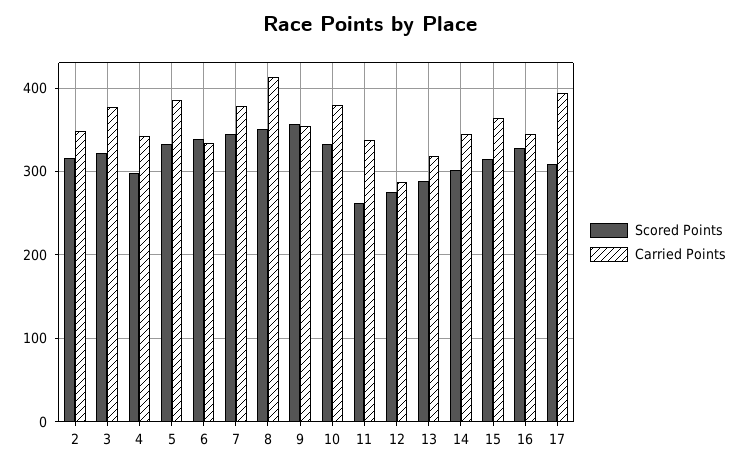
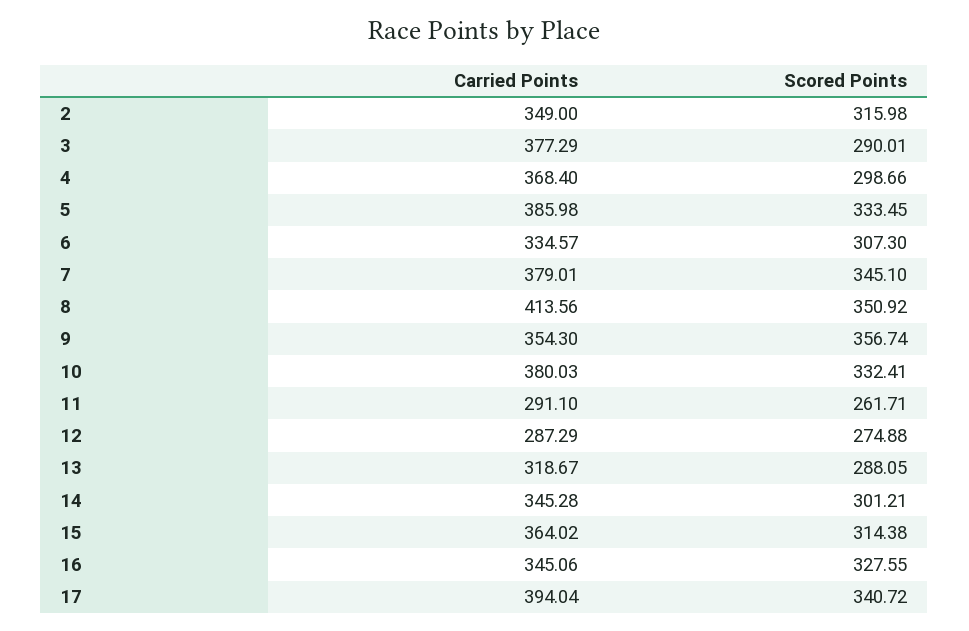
Scored Points, 3: 320 -> 290.01
Carried Points, 4: 340 -> 368.4
Scored Points, 6: 340 -> 307.3
Carried Points, 11: 340 -> 291.1
Scored Points, 17: 310 -> 340.72

